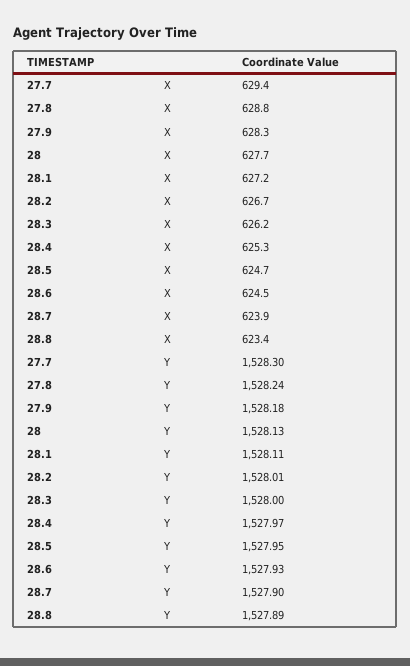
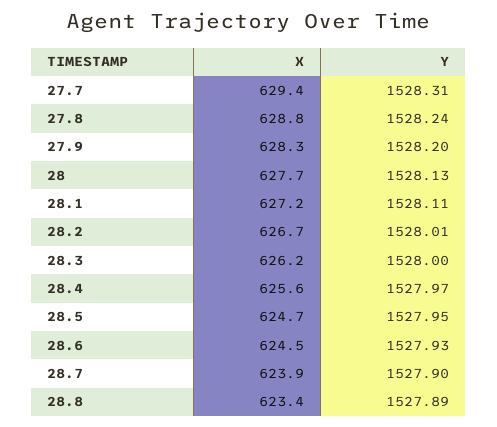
28.4, X: 625.3 -> 625.6
27.7, Y: 1528.3 -> 1528.31
27.9, Y: 1528.18 -> 1528.2

